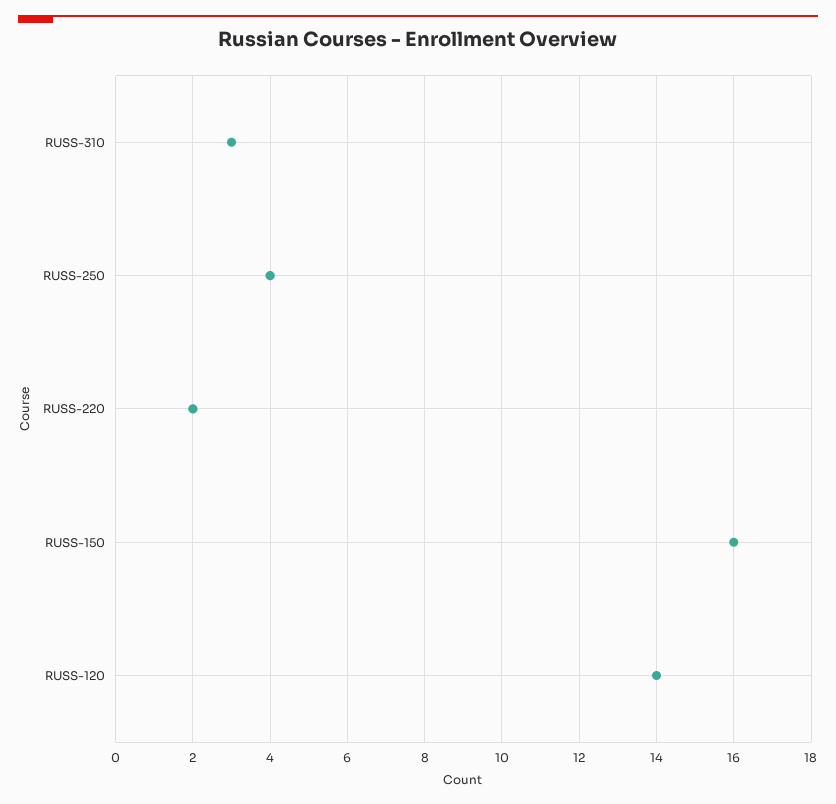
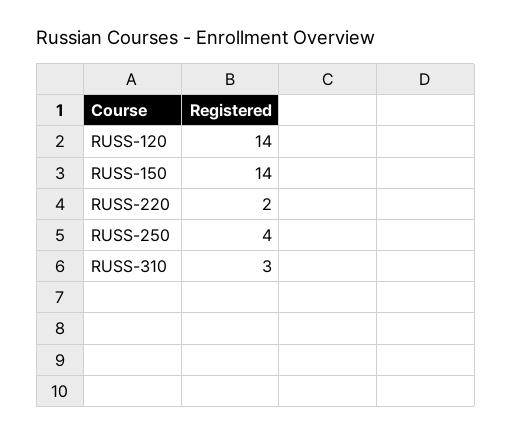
RUSS-150: 16 -> 14

